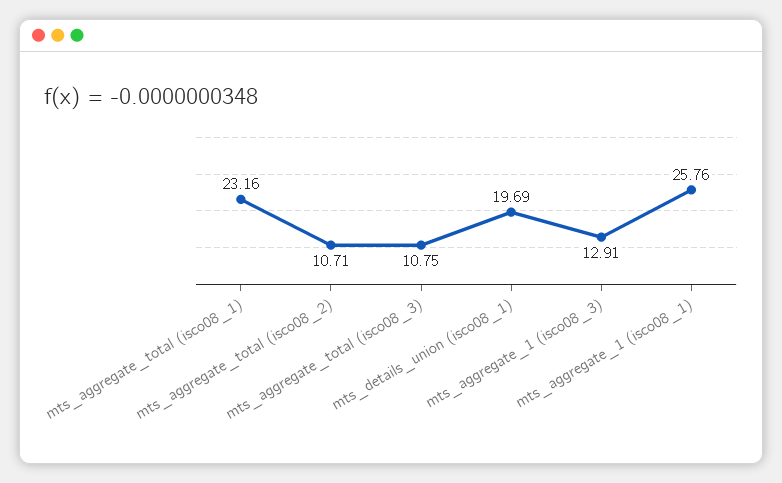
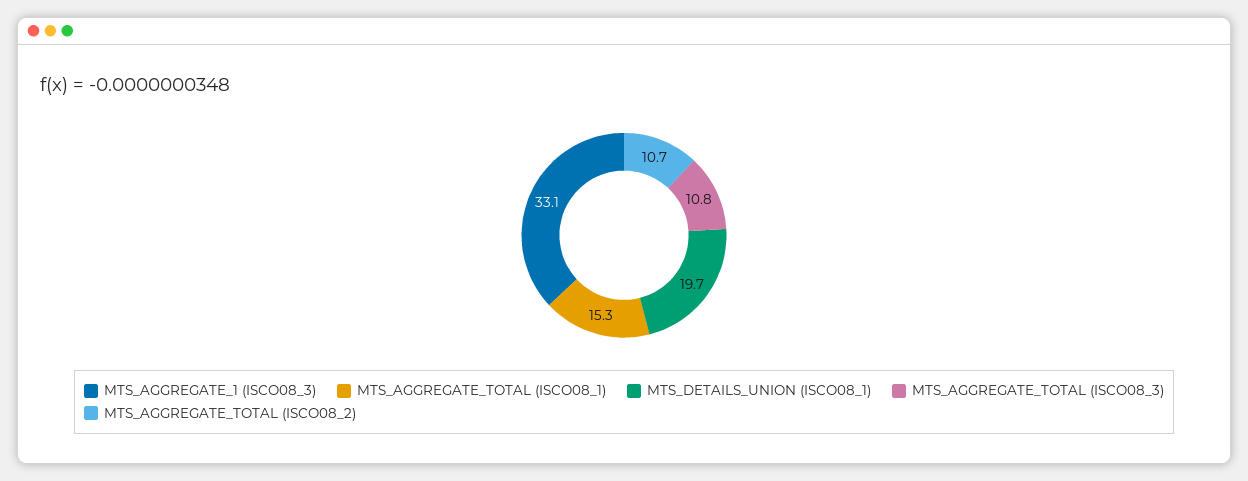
mts_aggregate_total (isco08_1): 23.16 -> 15.3
mts_aggregate_1 (isco08_3): 12.91 -> 33.1
mts_aggregate_1 (isco08_1): 25.76 -> none

